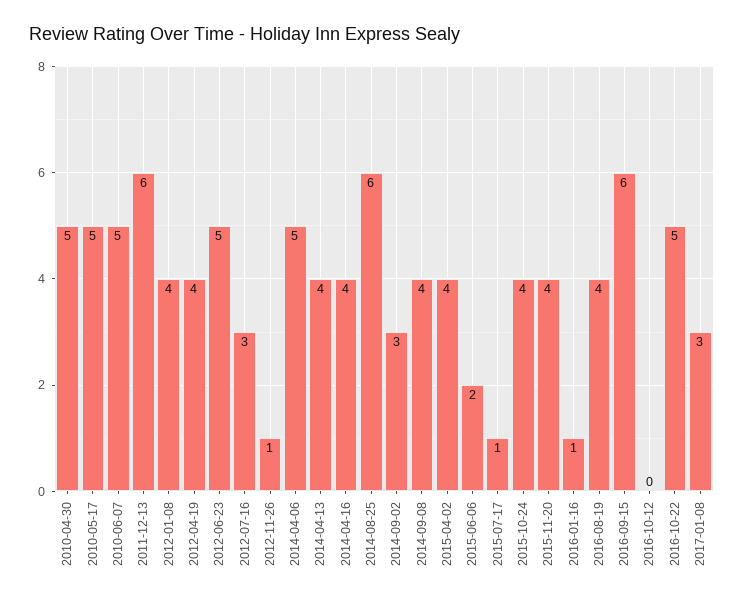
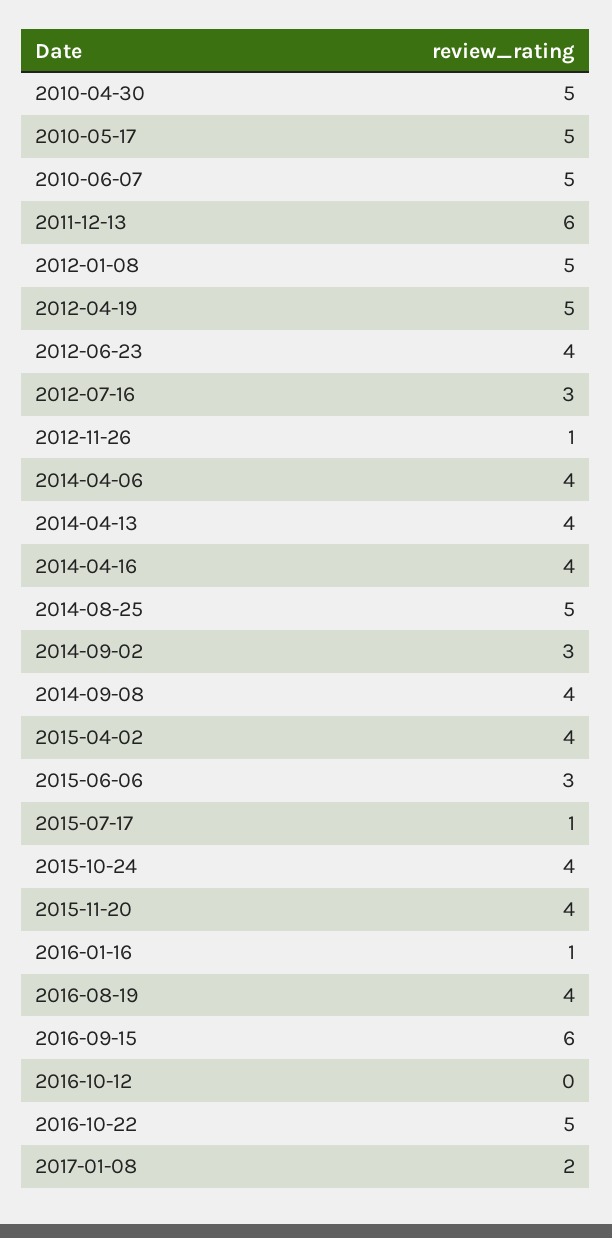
2012-01-08: 4 -> 5
2012-04-19: 4 -> 5
2012-06-23: 5 -> 4
2014-04-06: 5 -> 4
2014-08-25: 6 -> 5
2015-06-06: 2 -> 3
2017-01-08: 3 -> 2

